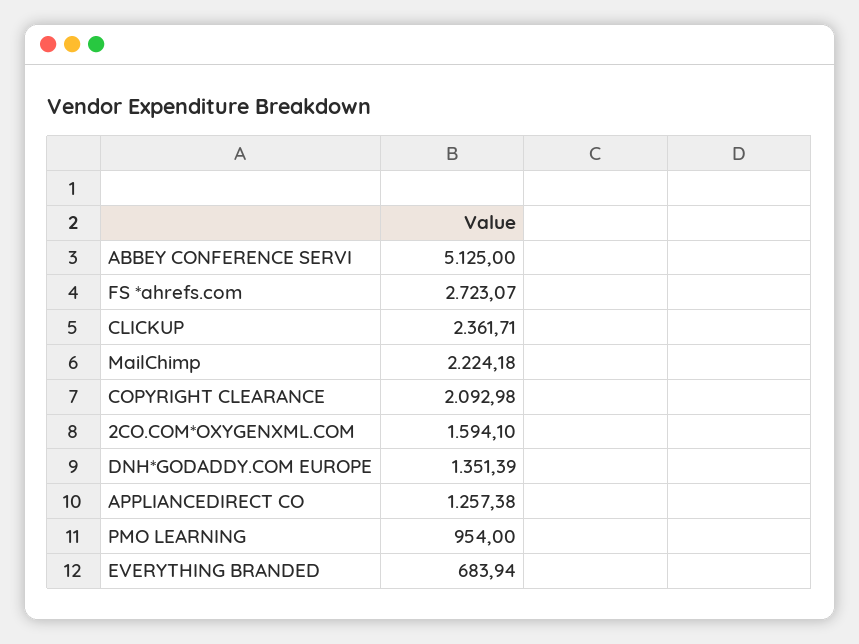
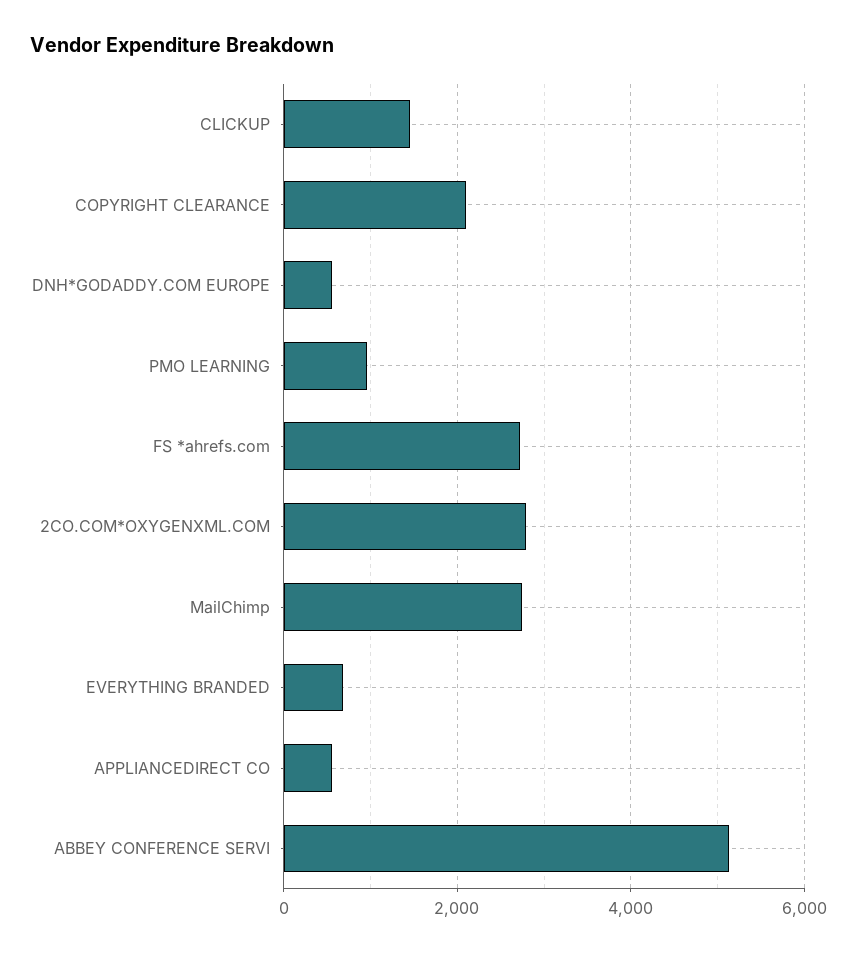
CLICKUP: 2361.71 -> 1400
MailChimp: 2224.18 -> 2800
2CO.COM*OXYGENXML.COM: 1594.1 -> 2800
DNH*GODADDY.COM EUROPE: 1351.39 -> 600
APPLIANCEDIRECT CO: 1257.38 -> 600

